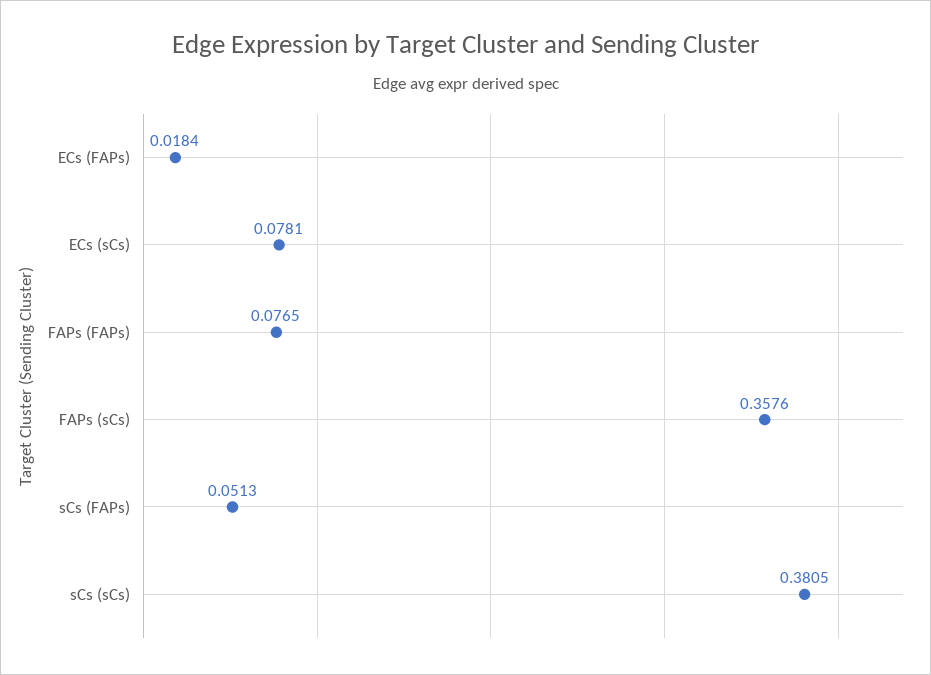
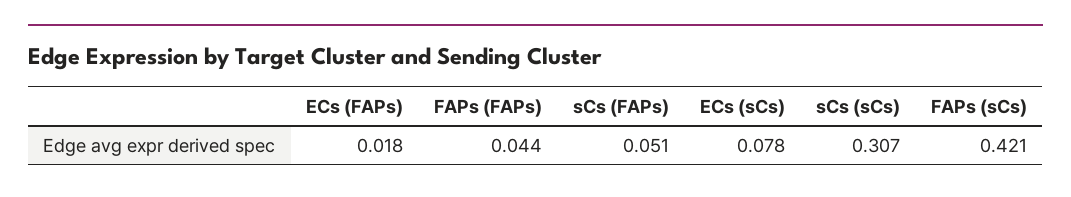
FAPs (FAPs): 0.0765 -> 0.044
FAPs (sCs): 0.3576 -> 0.421
sCs (sCs): 0.3805 -> 0.307

